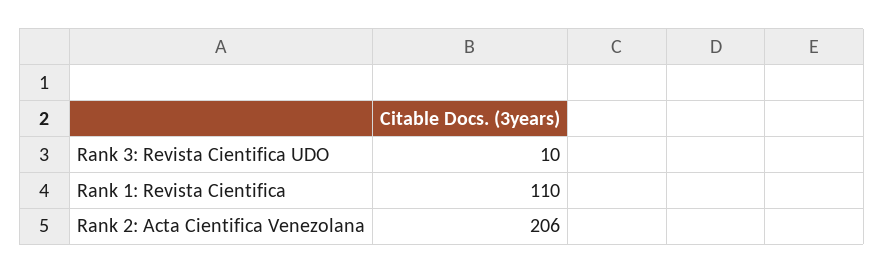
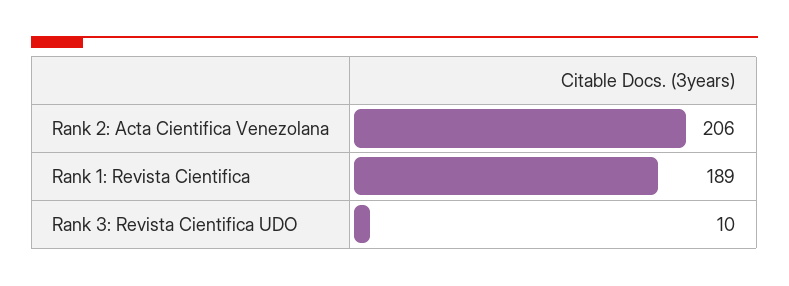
Rank 1: Revista Cientifica: 110 -> 189

